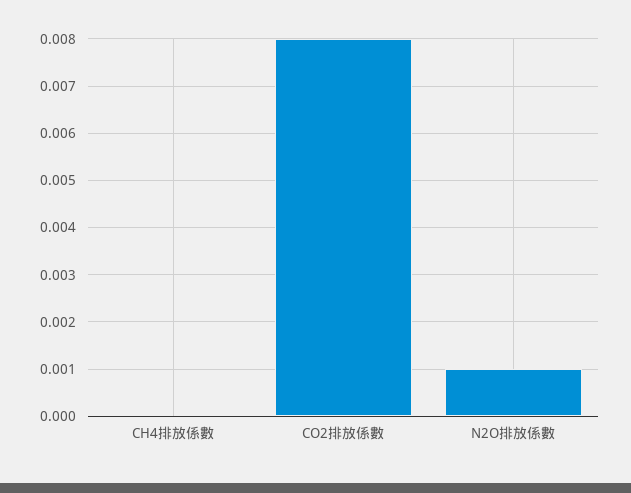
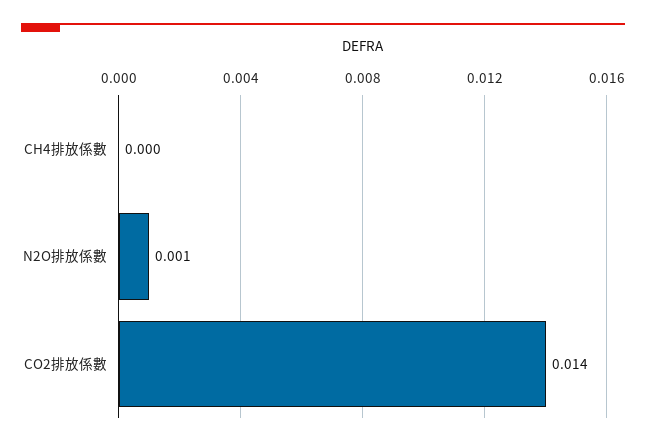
CO2排放係數: 0.008 -> 0.014

